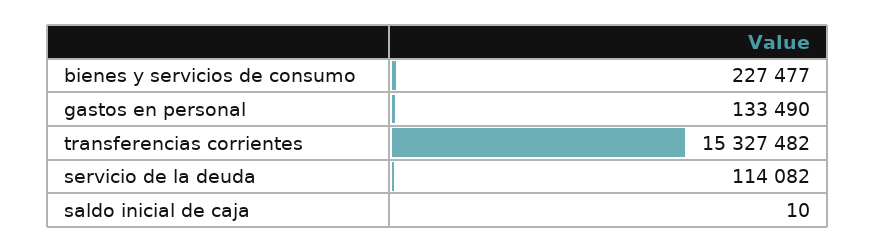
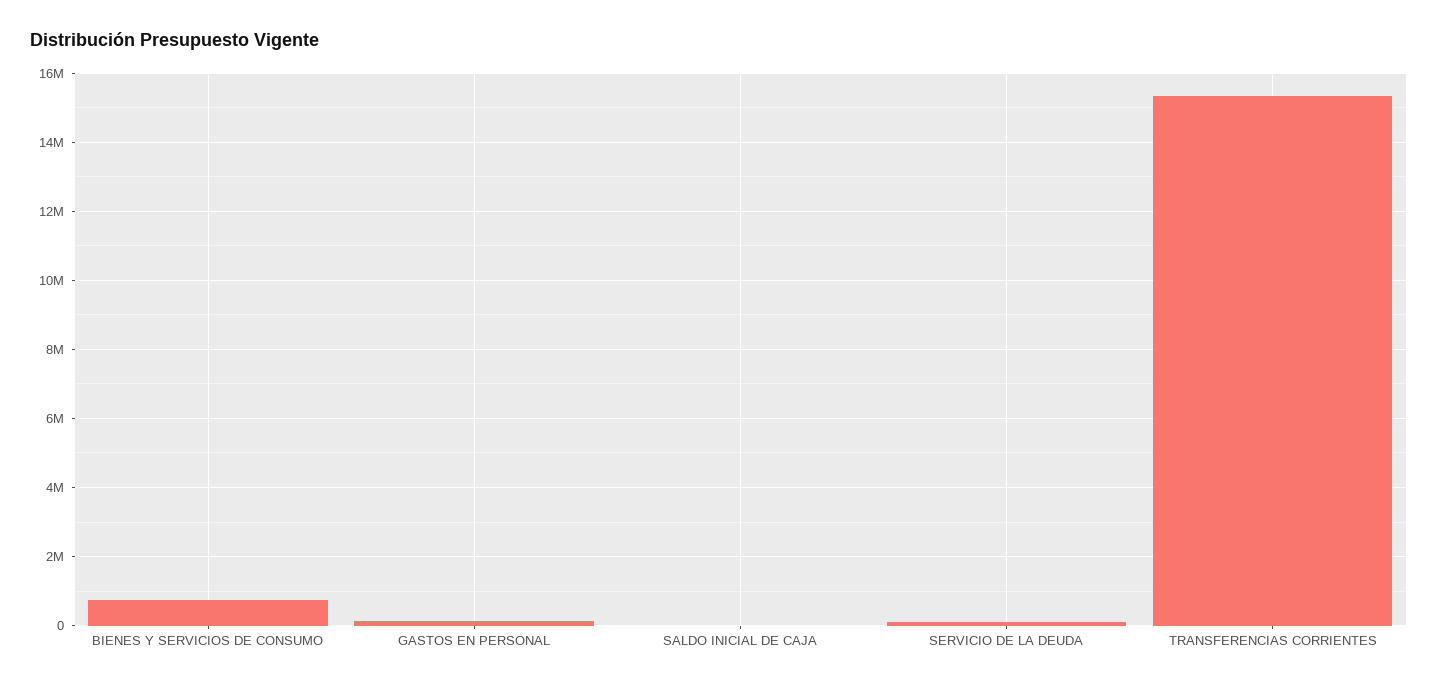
bienes y servicios de consumo: 227477 -> 800000

